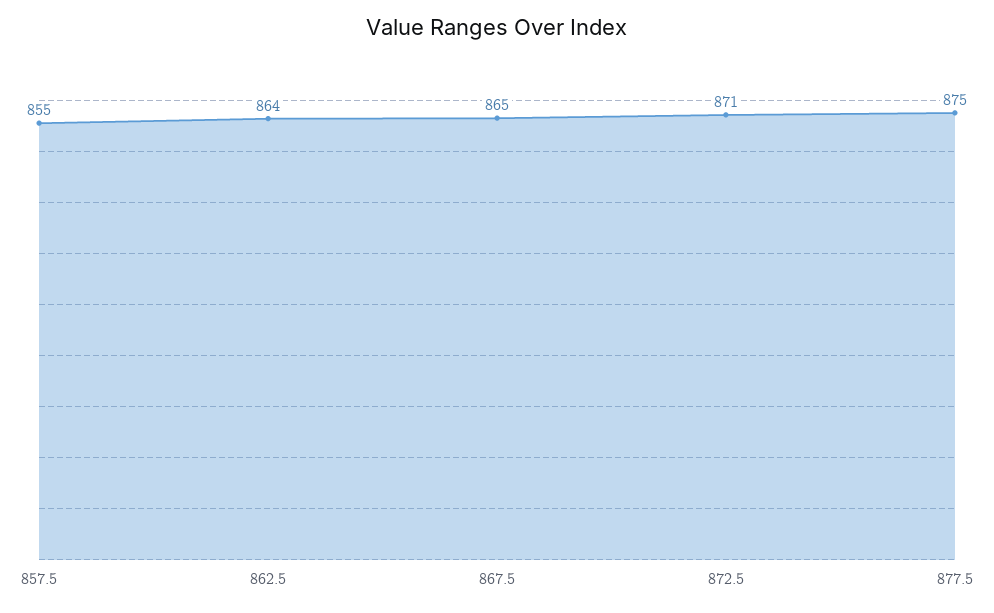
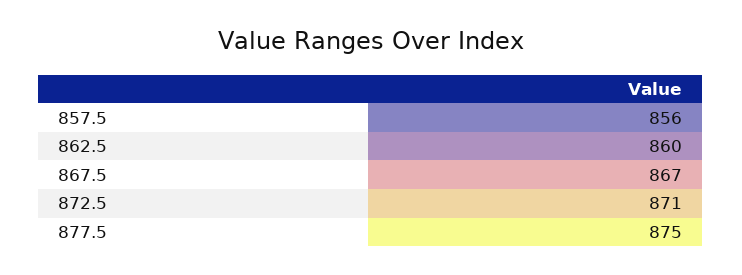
857.5: 855 -> 856
862.5: 864 -> 860
867.5: 865 -> 867

